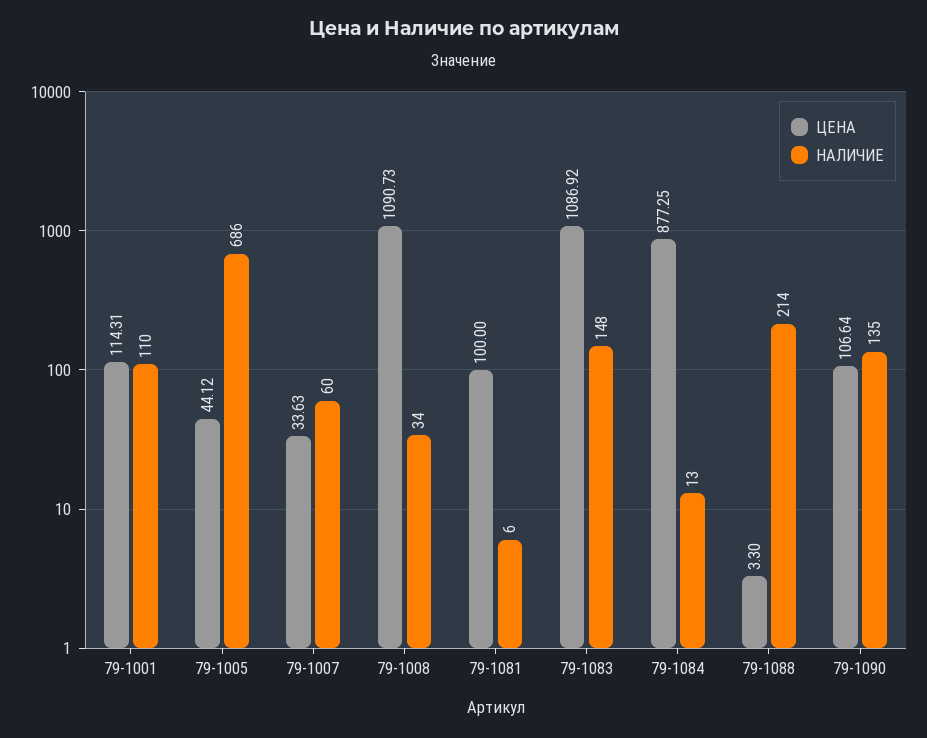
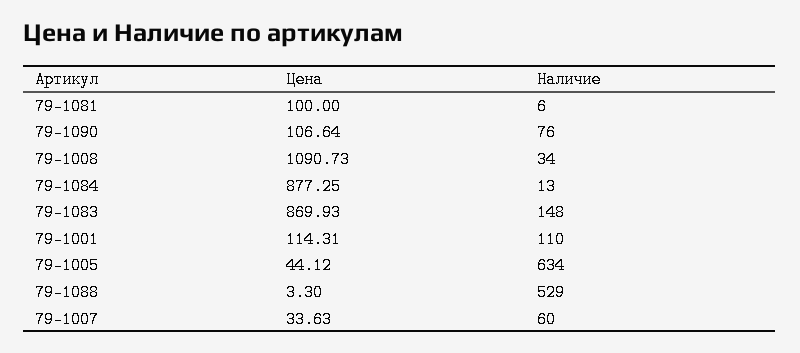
НАЛИЧИЕ, 79-1005: 686 -> 634
ЦЕНА, 79-1083: 1086.92 -> 869.93
НАЛИЧИЕ, 79-1088: 214 -> 529
НАЛИЧИЕ, 79-1090: 135 -> 76

